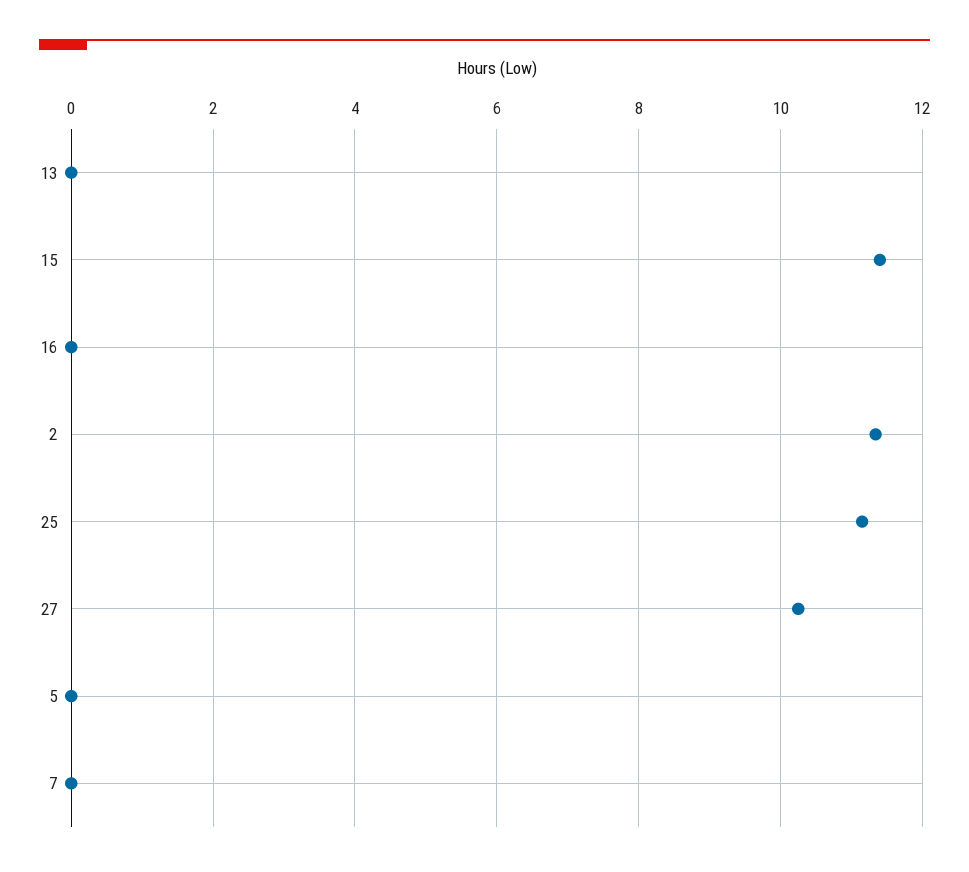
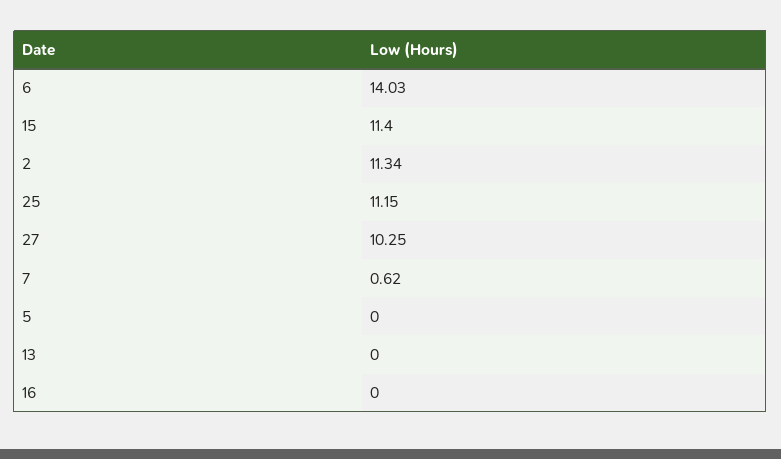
7: 0 -> 0.62
6: none -> 14.03

